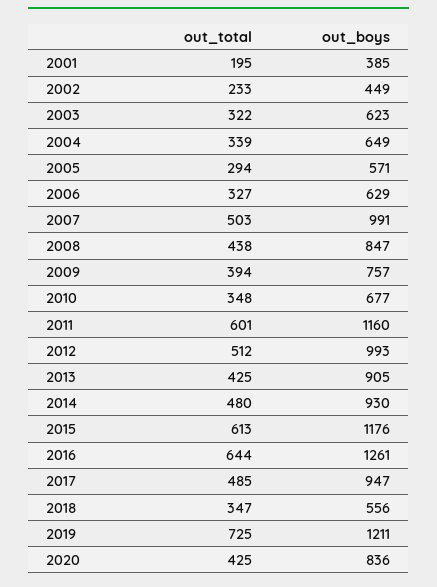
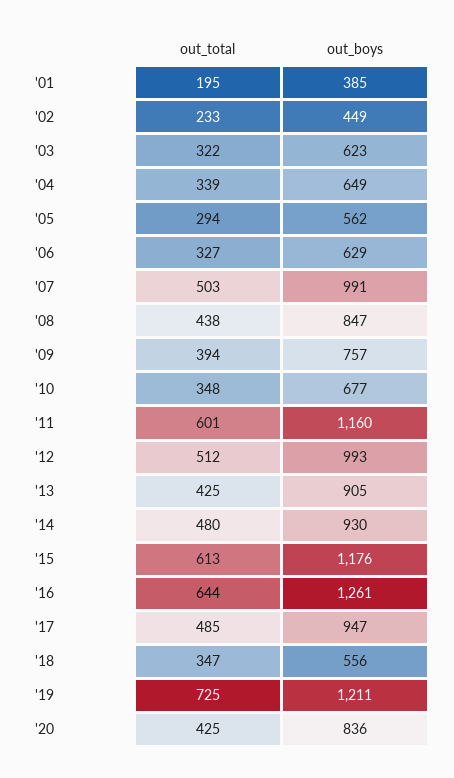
out_boys, 2005: 571 -> 562

